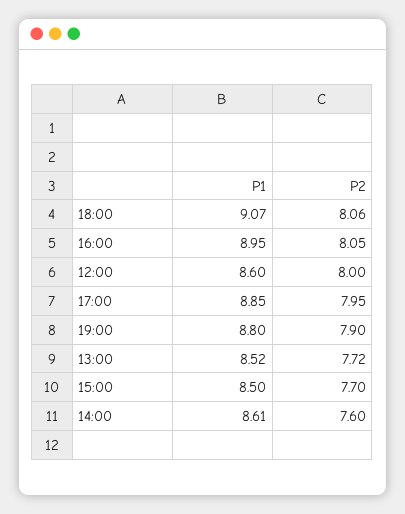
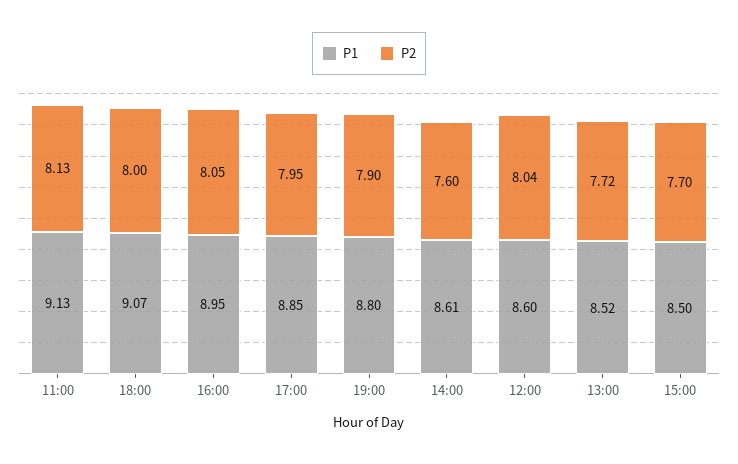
P2, 18:00: 8.06 -> 8
P2, 12:00: 8 -> 8.04
P1, 11:00: none -> 9.13
P2, 11:00: none -> 8.13

